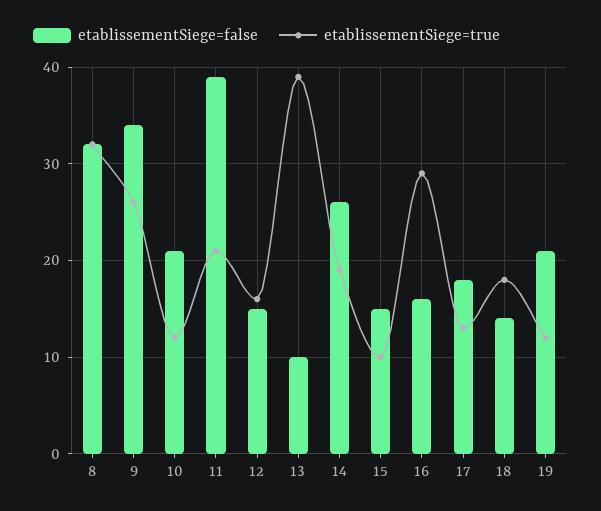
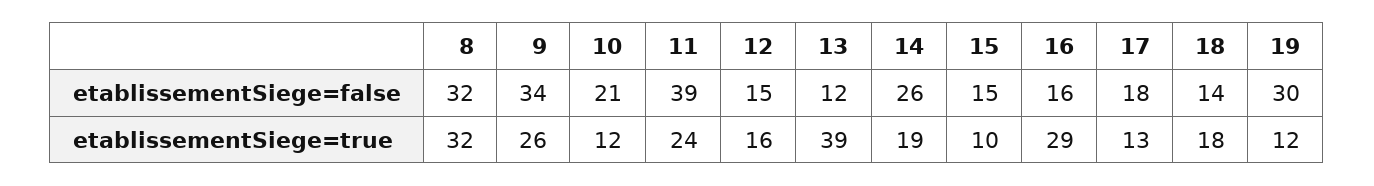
etablissementSiege=true, 11: 21 -> 24
etablissementSiege=false, 13: 10 -> 12
etablissementSiege=false, 19: 21 -> 30

